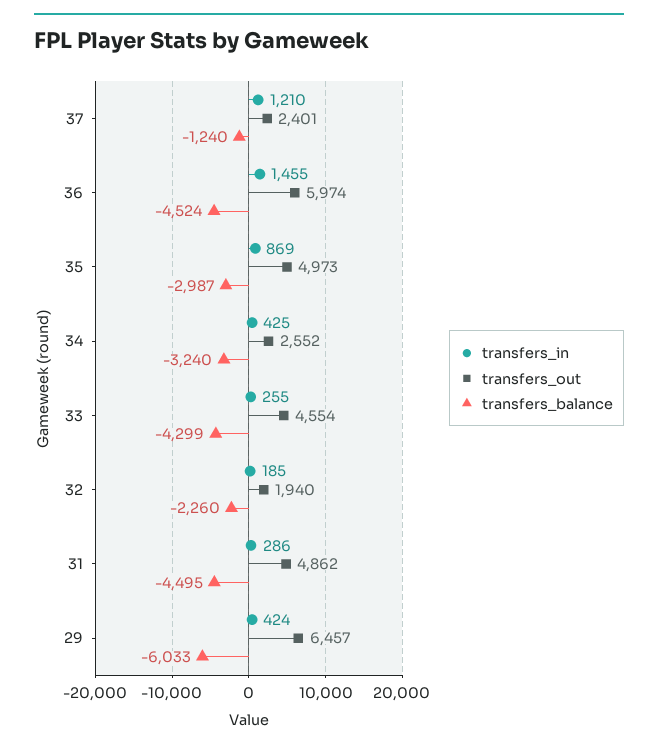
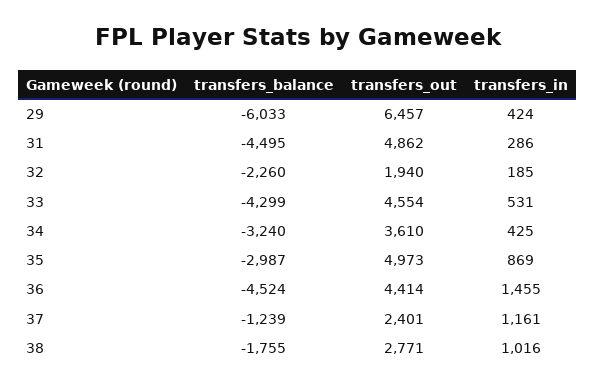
transfers_in, 37: 1210 -> 1161
transfers_balance, 37: -1240 -> -1239
transfers_out, 36: 5974 -> 4414
transfers_out, 34: 2552 -> 3610
transfers_in, 33: 255 -> 531
transfers_balance, 38: none -> -1755
transfers_out, 38: none -> 2771
transfers_in, 38: none -> 1016

